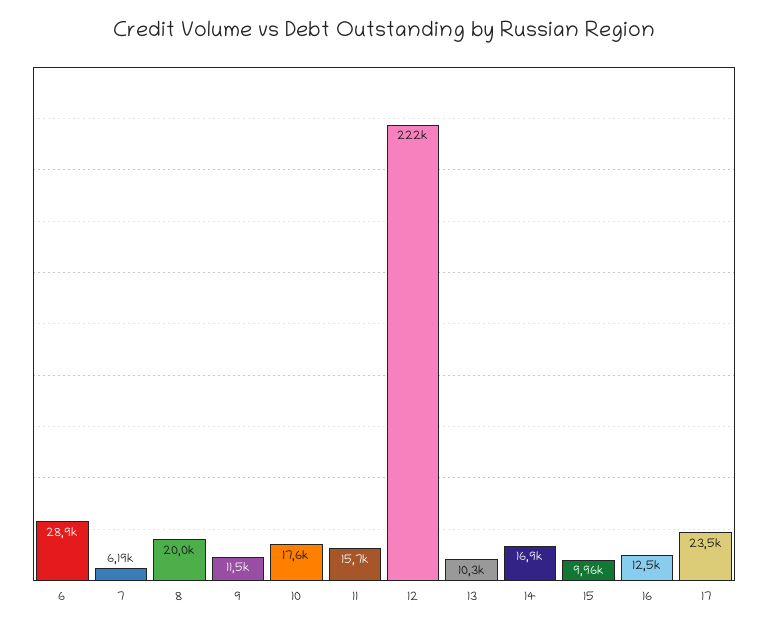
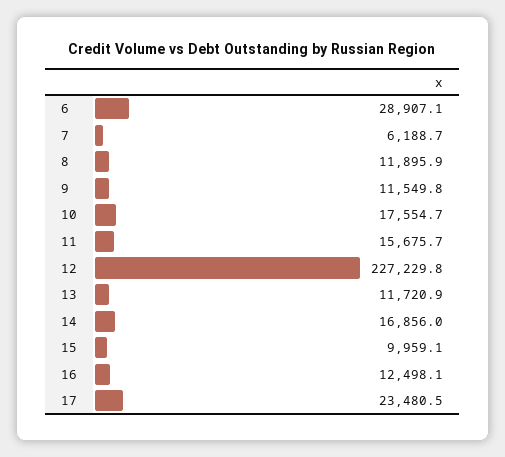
8: 20000 -> 11895.9
12: 222000 -> 227229.8
13: 10300 -> 11720.9

